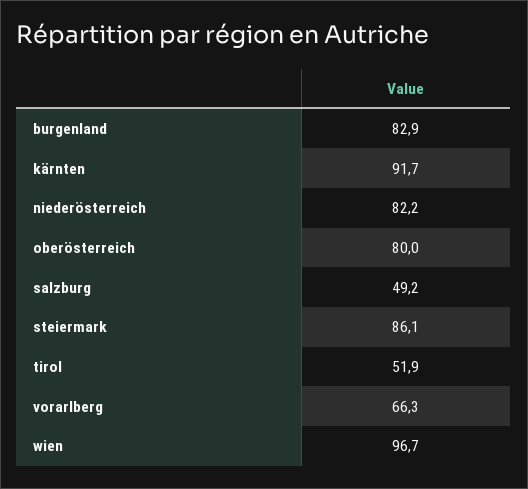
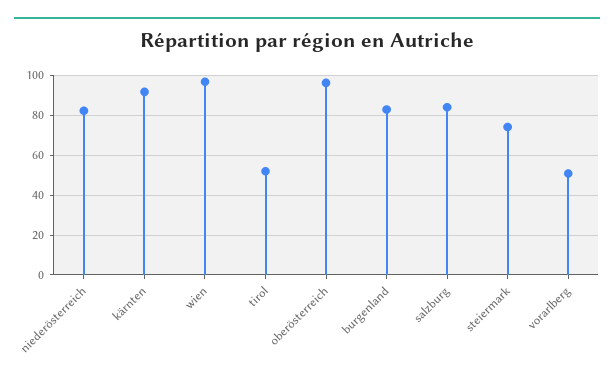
oberösterreich: 80 -> 95
salzburg: 49.2 -> 85
steiermark: 86.1 -> 75
vorarlberg: 66.3 -> 50

